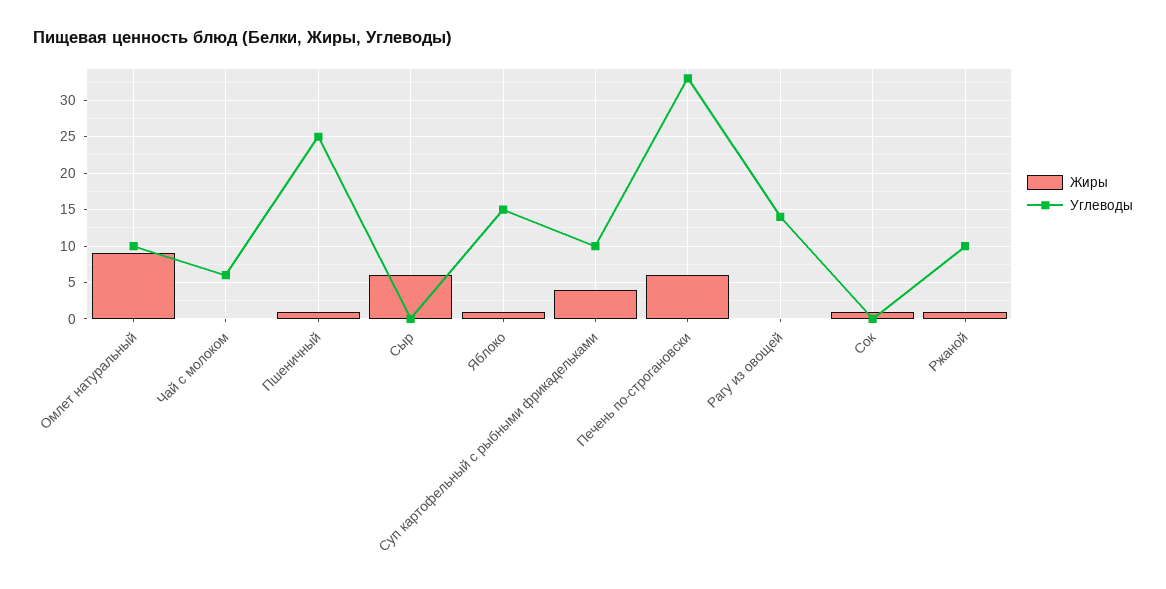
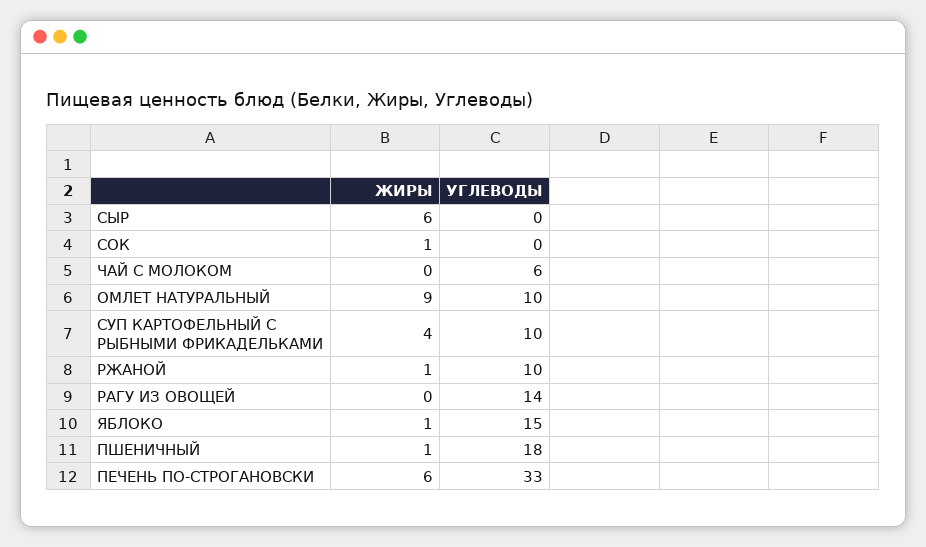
Углеводы, Пшеничный: 25 -> 18

